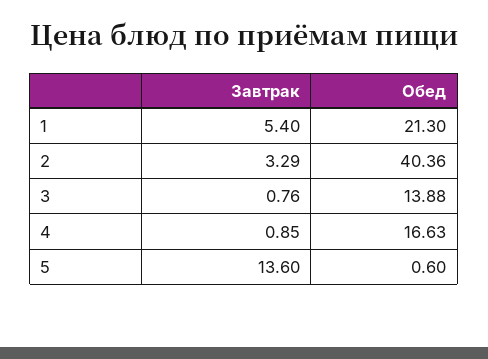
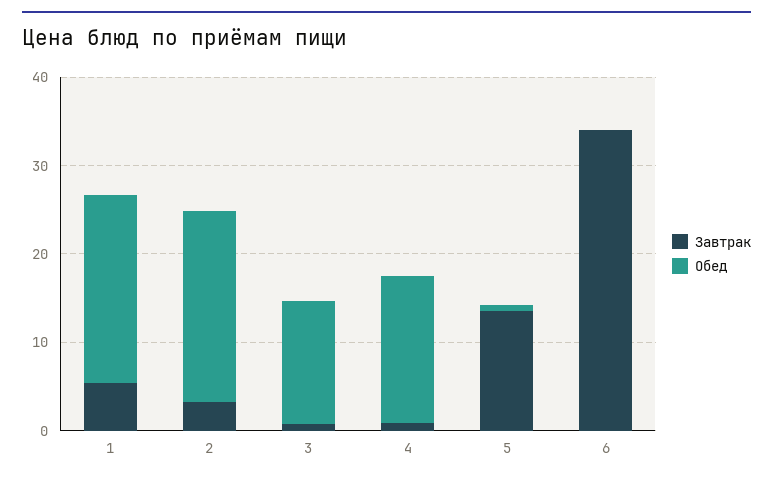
Обед, 2: 40.36 -> 22
Завтрак, 6: none -> 34
Обед, 6: none -> 0

